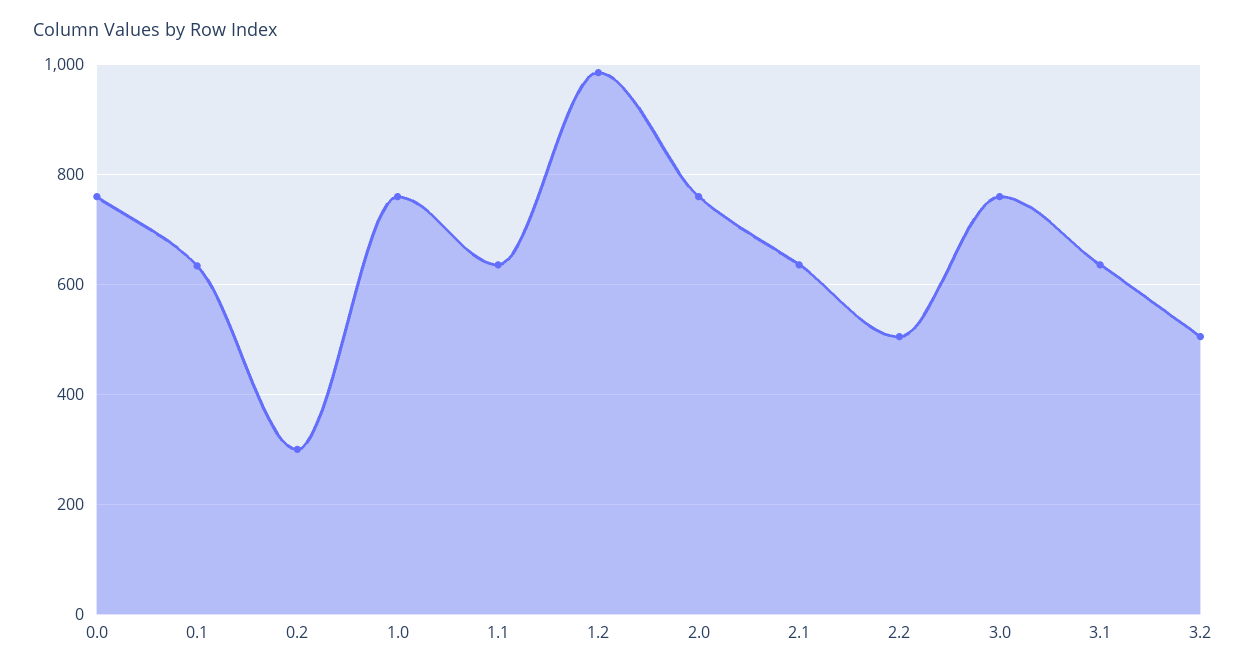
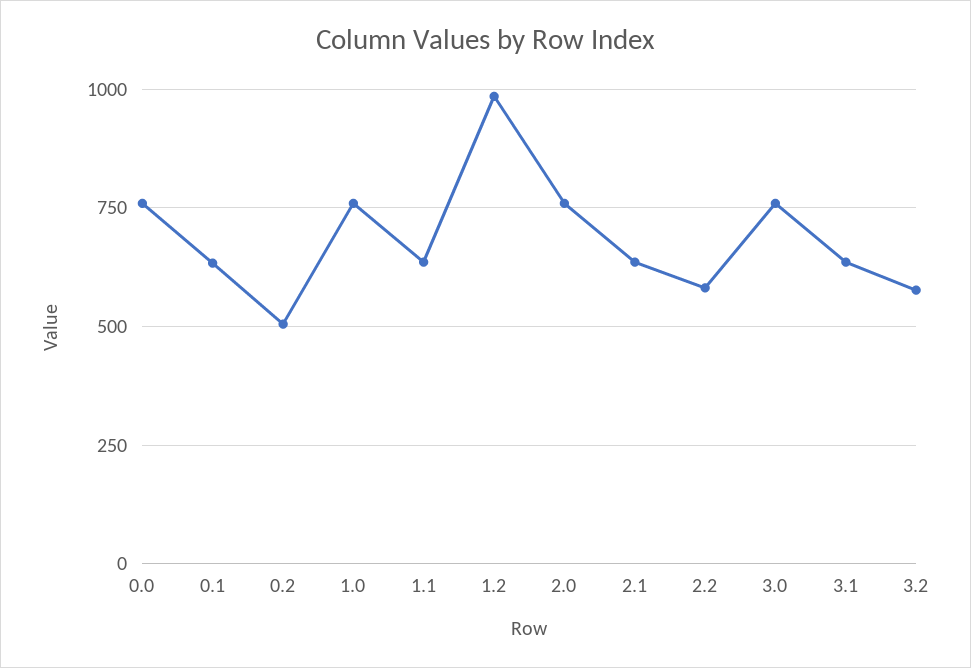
0.2: 300 -> 500
2.2: 500 -> 575
3.2: 500 -> 575

